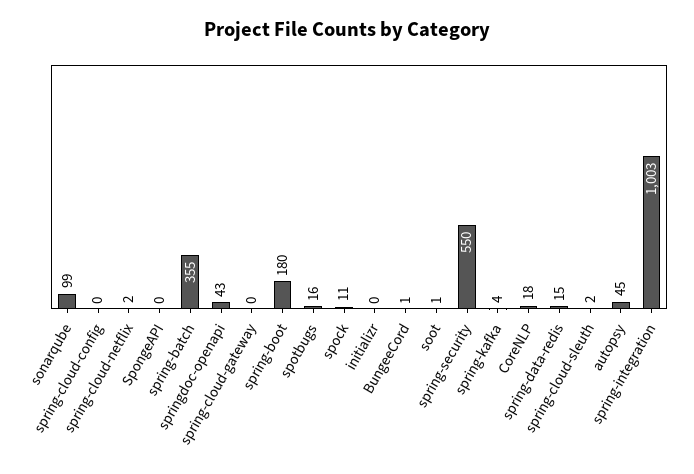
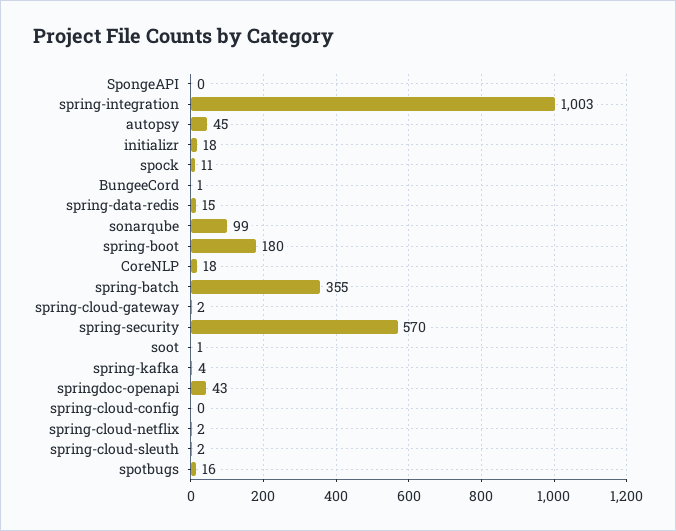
spring-cloud-gateway: 0 -> 2
initializr: 0 -> 18
spring-security: 550 -> 570

